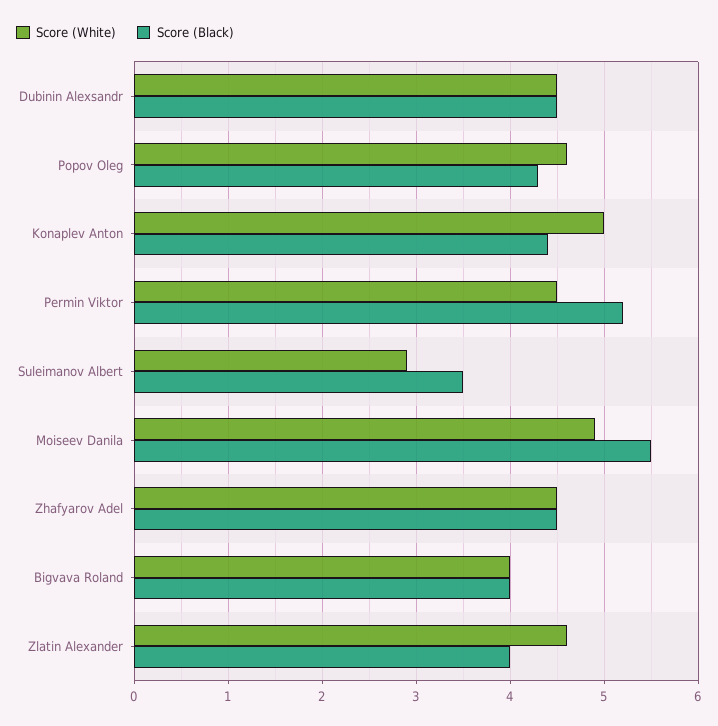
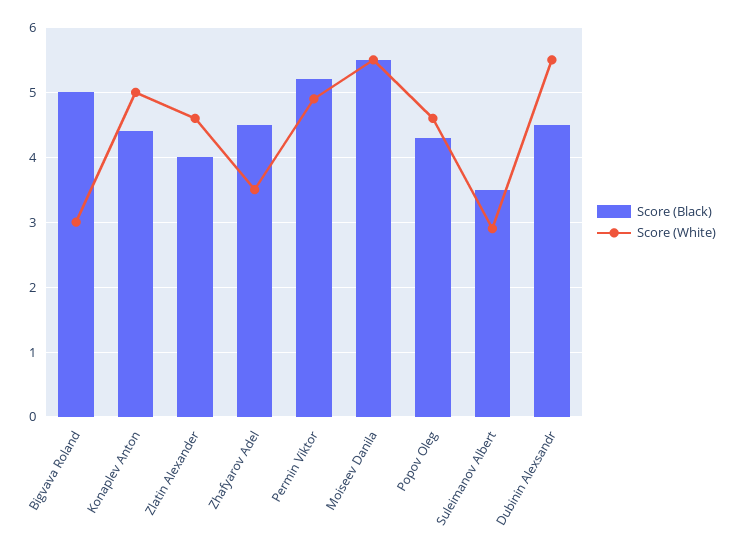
Score (White), Dubinin Alexsandr: 4.5 -> 5.5
Score (White), Permin Viktor: 4.5 -> 4.9
Score (White), Moiseev Danila: 4.9 -> 5.5
Score (White), Zhafyarov Adel: 4.5 -> 3.5
Score (White), Bigvava Roland: 4 -> 3
Score (Black), Bigvava Roland: 4 -> 5

